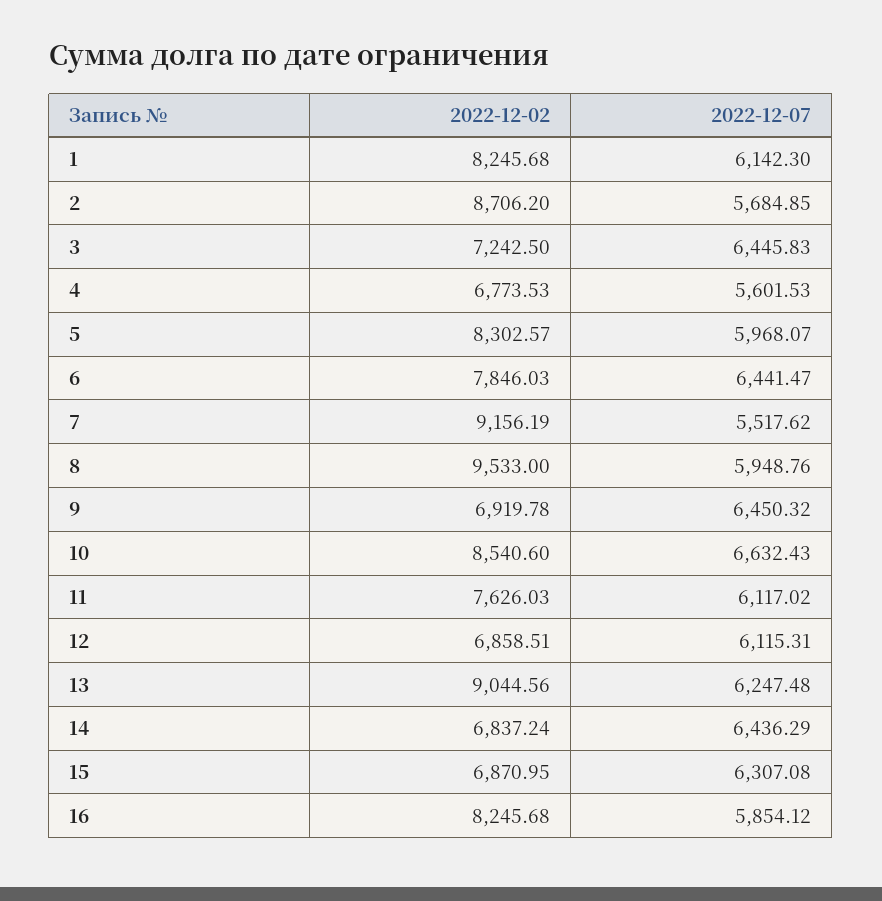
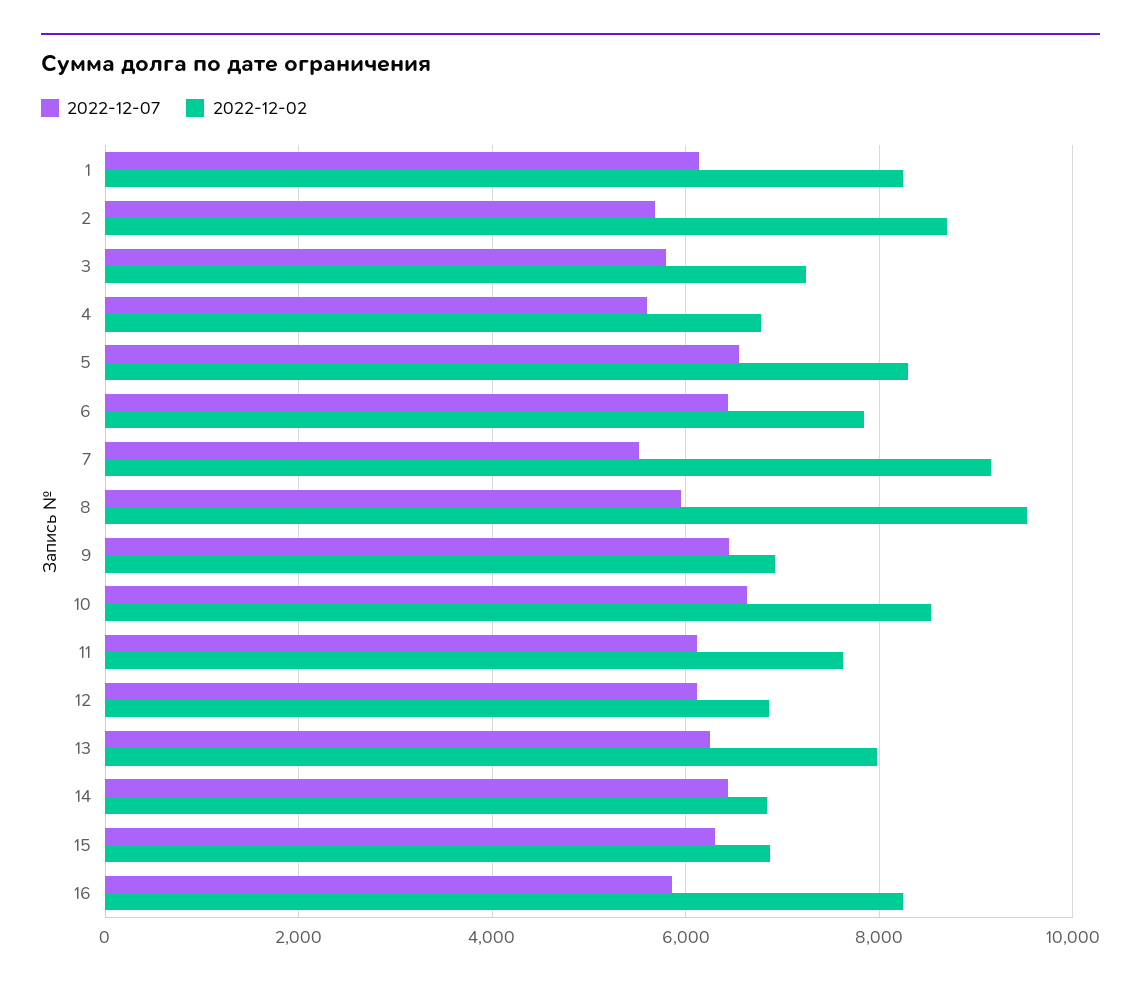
2022-12-07, 3: 6445.83 -> 5800
2022-12-07, 5: 5968.07 -> 6600
2022-12-02, 13: 9044.56 -> 8000

